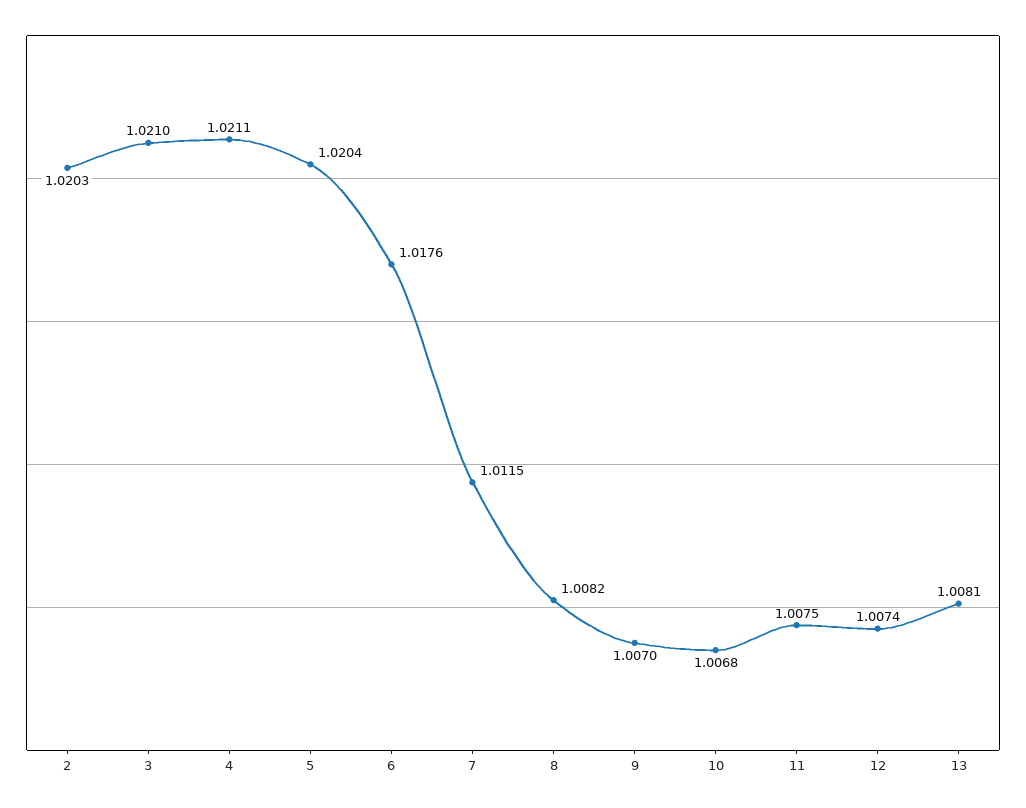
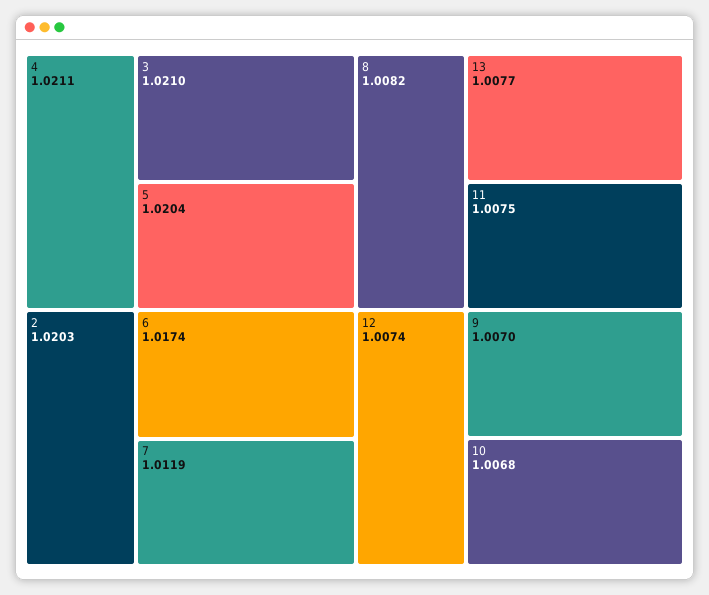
6: 1.0176 -> 1.0174
7: 1.0115 -> 1.0119
13: 1.0081 -> 1.0077

